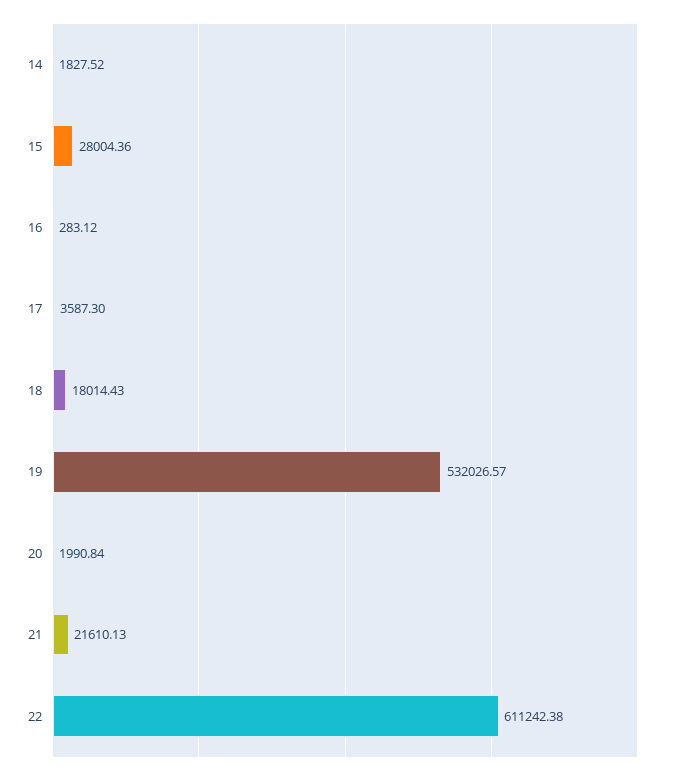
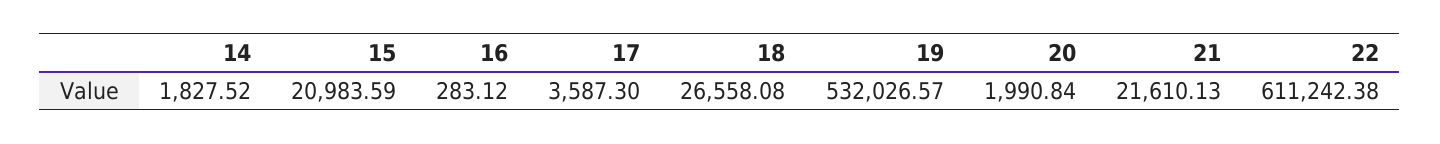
15: 28004.36 -> 20983.59
18: 18014.43 -> 26558.08

